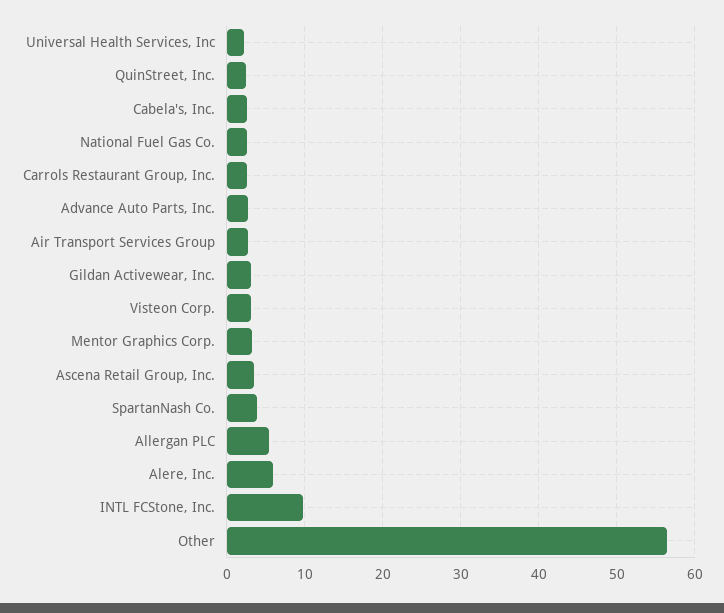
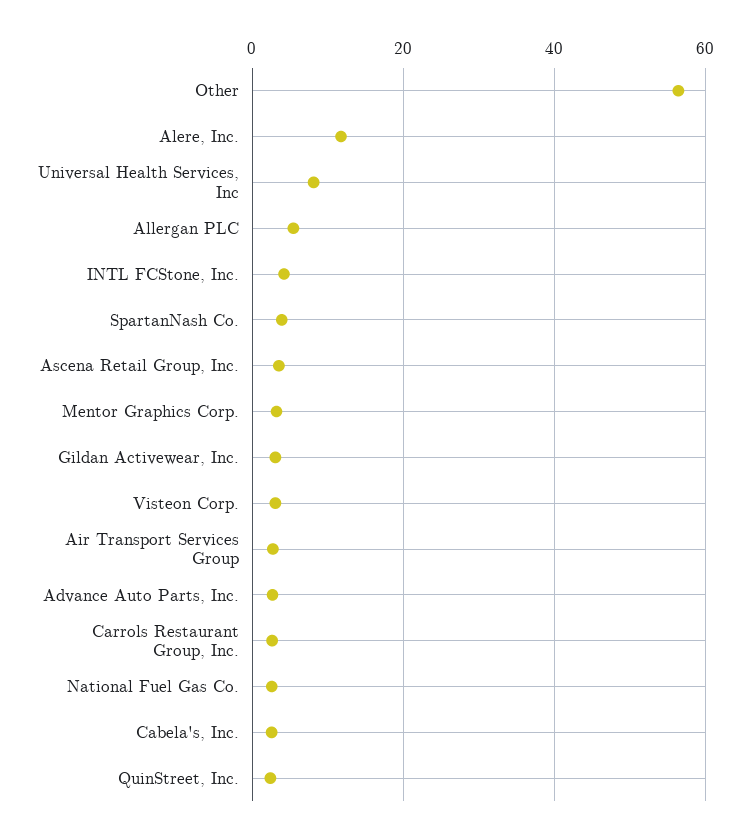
Universal Health Services, Inc: 2 -> 8
Alere, Inc.: 6 -> 12
INTL FCStone, Inc.: 10 -> 4

